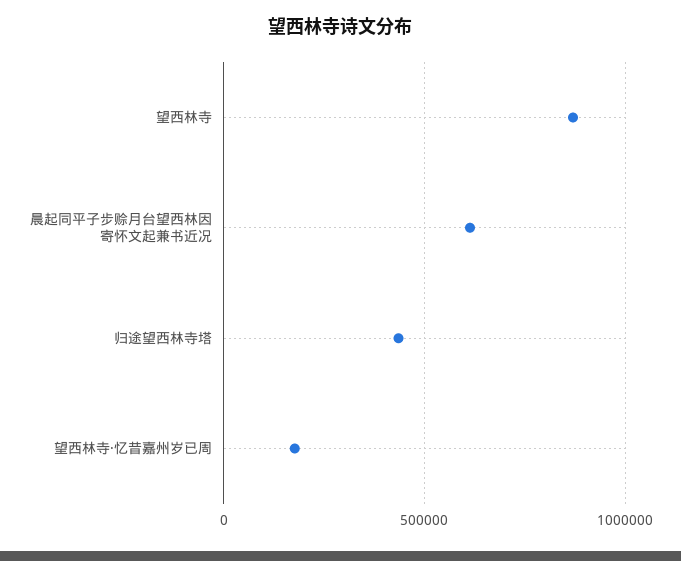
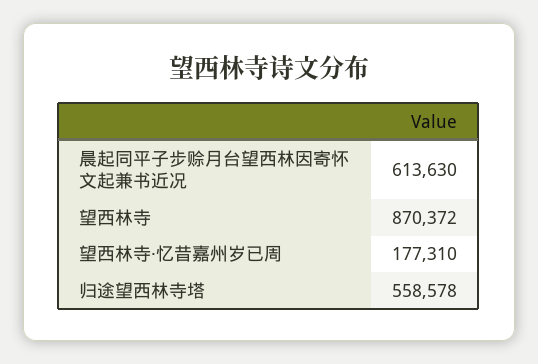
归途望西林寺塔: 450000 -> 558578

